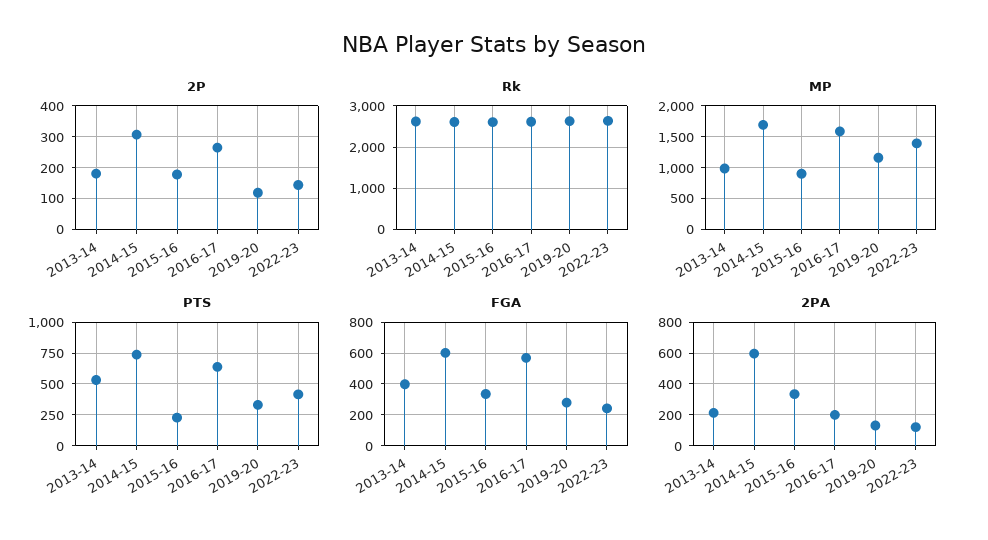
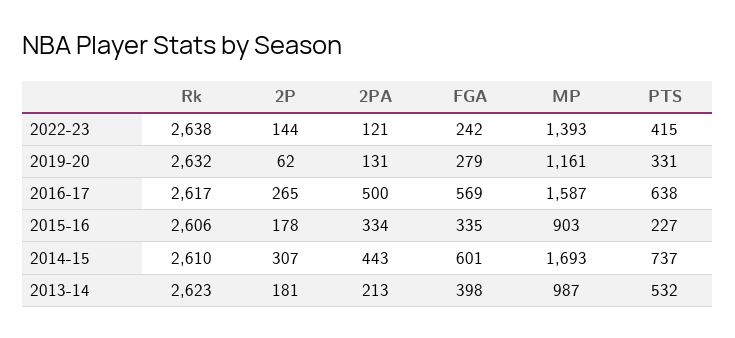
2P, 2019-20: 120 -> 62
2PA, 2014-15: 600 -> 443
2PA, 2016-17: 200 -> 500

